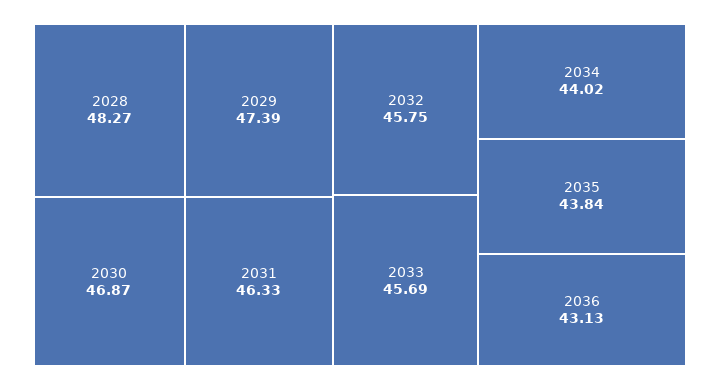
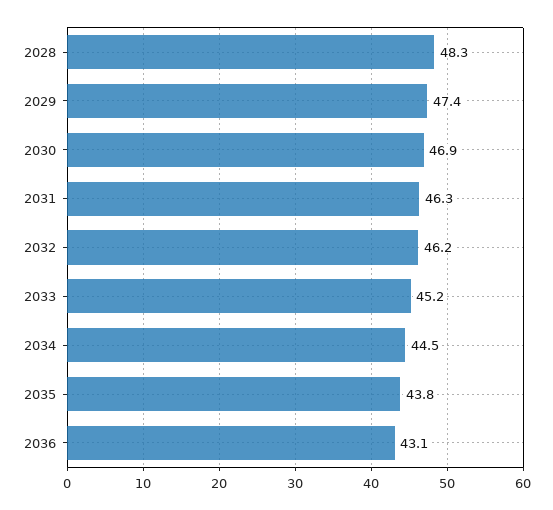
2032: 45.75 -> 46.2
2033: 45.69 -> 45.2
2034: 44.02 -> 44.5

